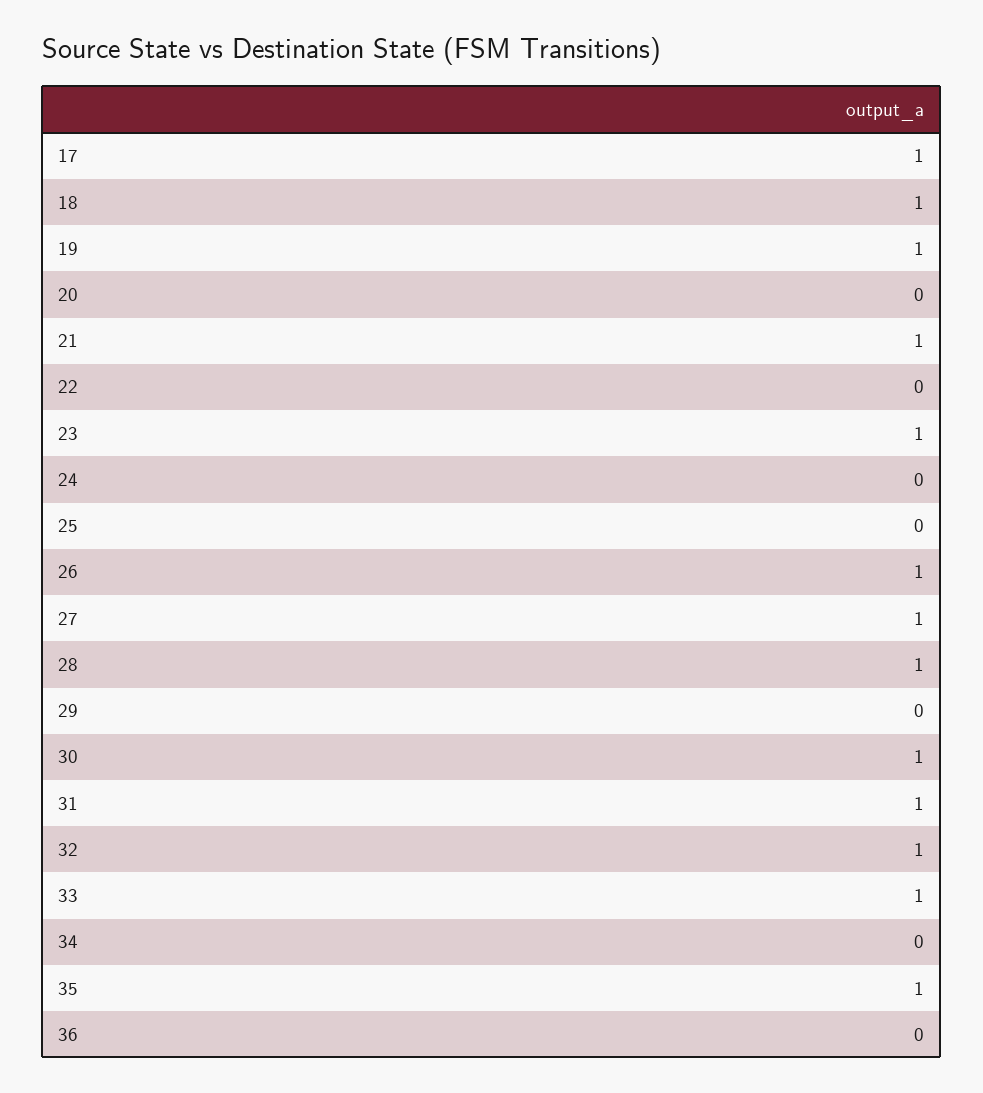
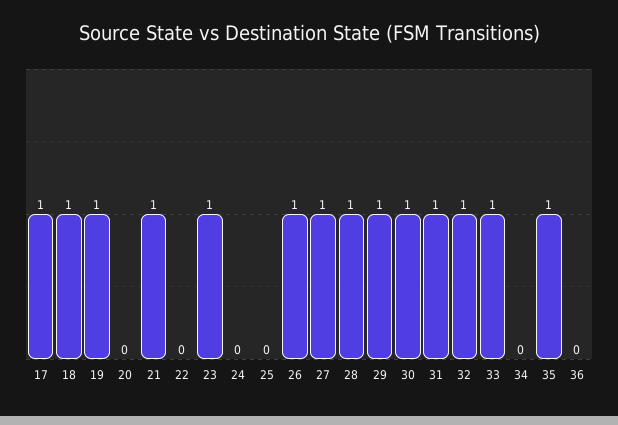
29: 0 -> 1

